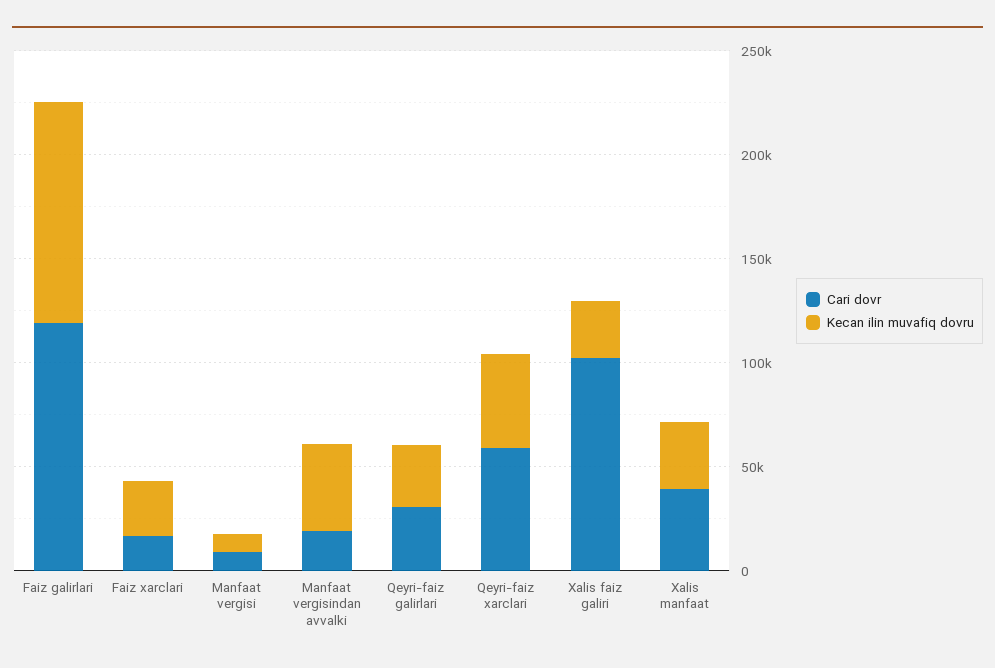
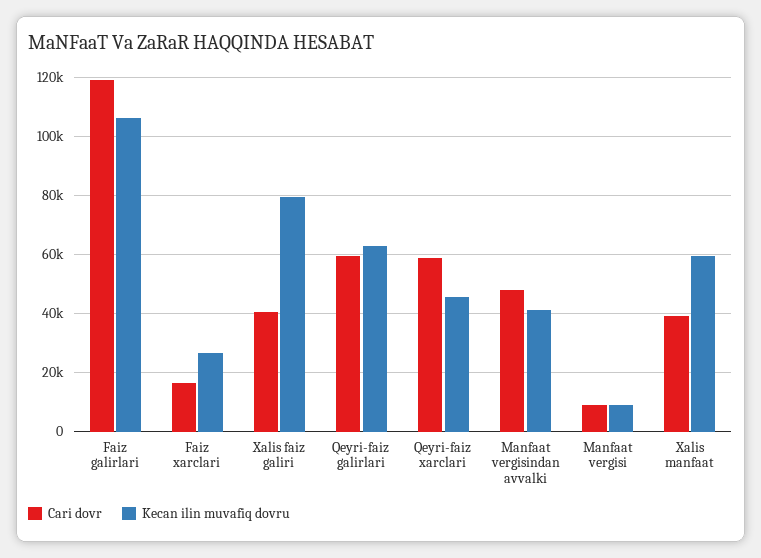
Cari dovr, Manfaat vergisindan avvalki: 20000 -> 47500
Cari dovr, Qeyri-faiz galirlari: 30000 -> 60000
Kecan ilin muvafiq dovru, Qeyri-faiz galirlari: 30000 -> 62500
Cari dovr, Xalis faiz galiri: 100000 -> 40000
Kecan ilin muvafiq dovru, Xalis faiz galiri: 30000 -> 80000
Kecan ilin muvafiq dovru, Xalis manfaat: 30000 -> 60000

